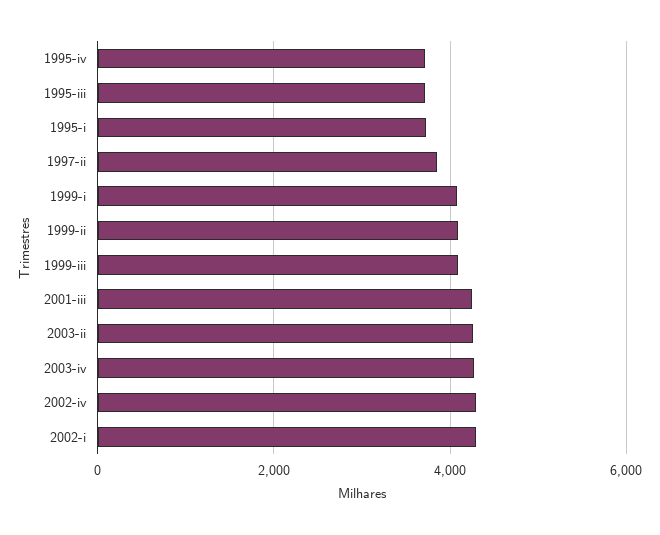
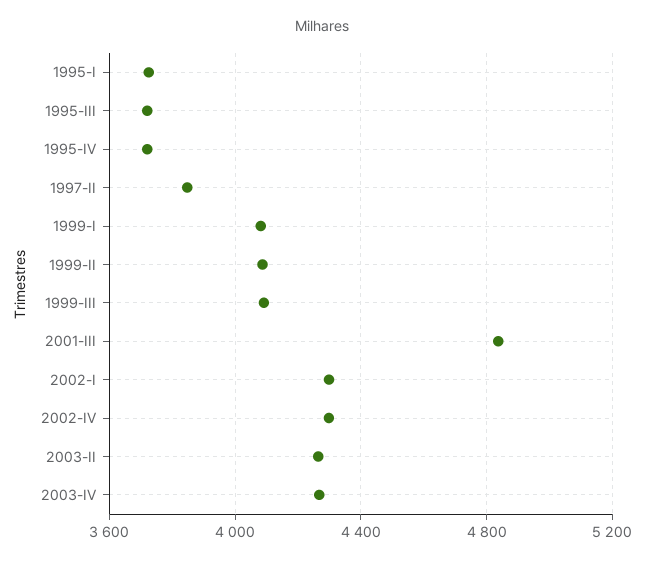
2001-iii: 4200 -> 4850

